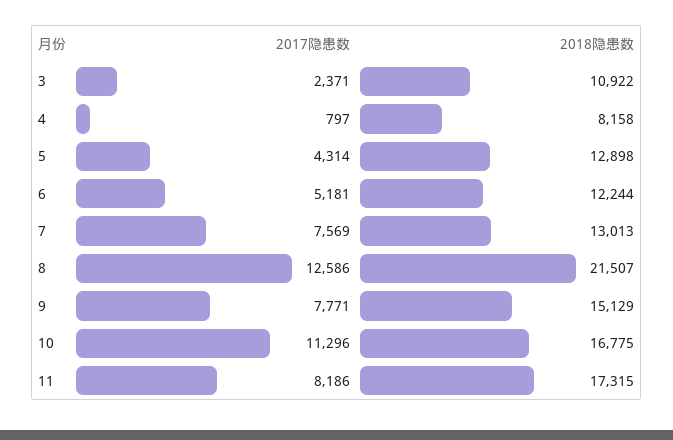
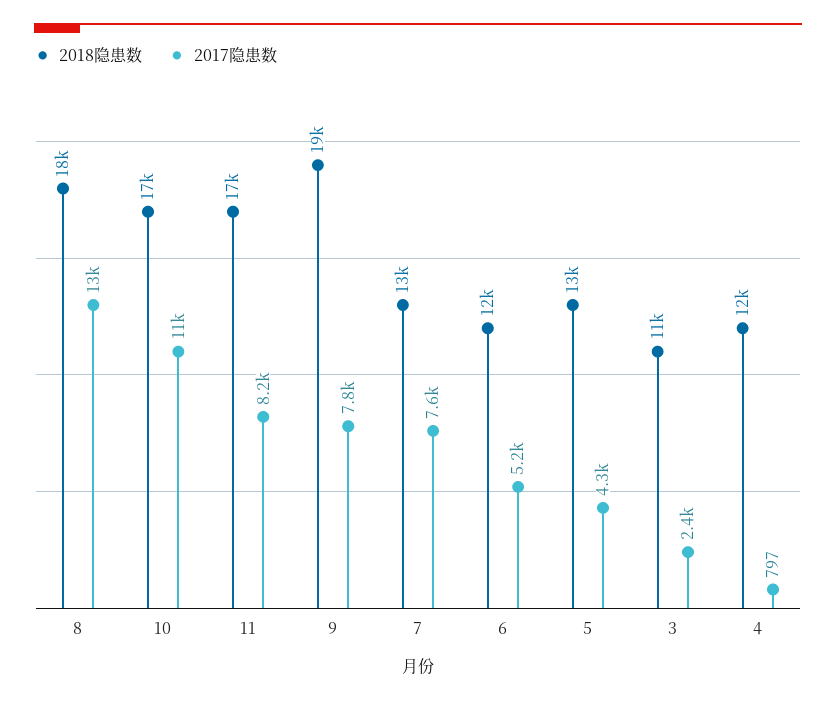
2018隐患数, 4: 8158 -> 12000
2018隐患数, 8: 21507 -> 18000
2018隐患数, 9: 15129 -> 19000

